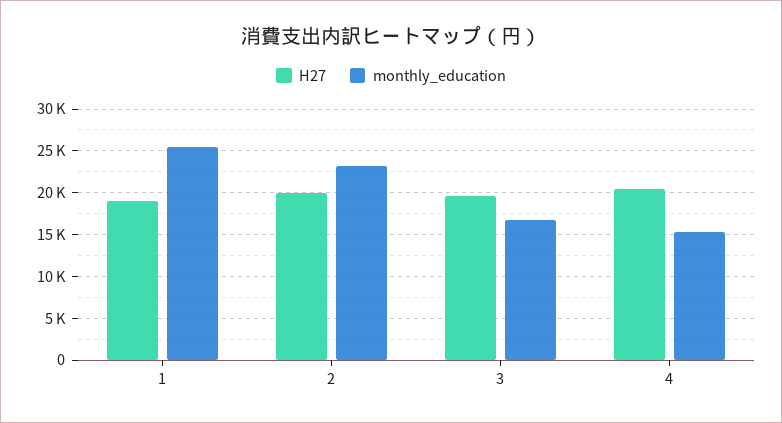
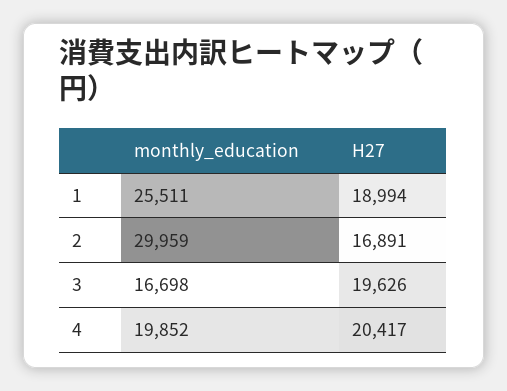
H27, 2: 20000 -> 16891
monthly_education, 2: 23000 -> 29959
monthly_education, 4: 15000 -> 19852

